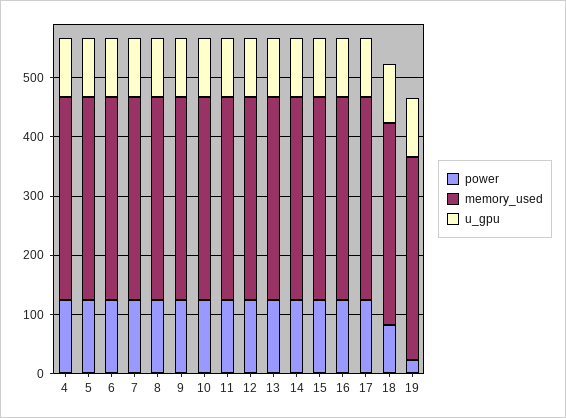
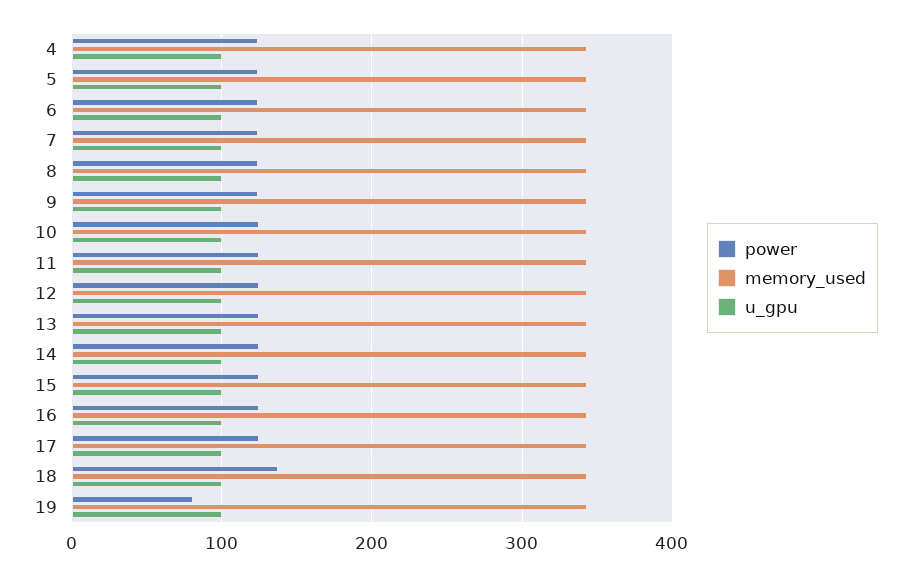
power, 18: 80 -> 140
power, 19: 20 -> 80

